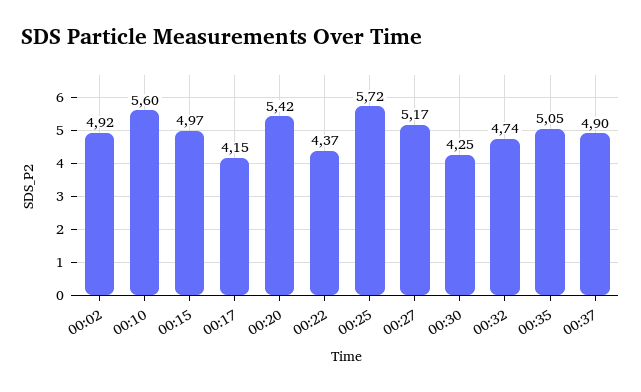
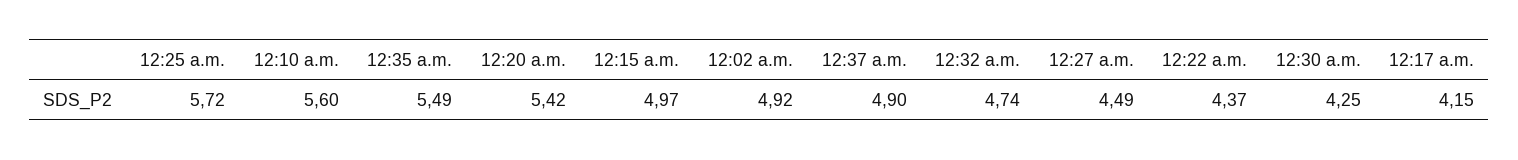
00:27: 5.17 -> 4.49
00:35: 5.05 -> 5.49

